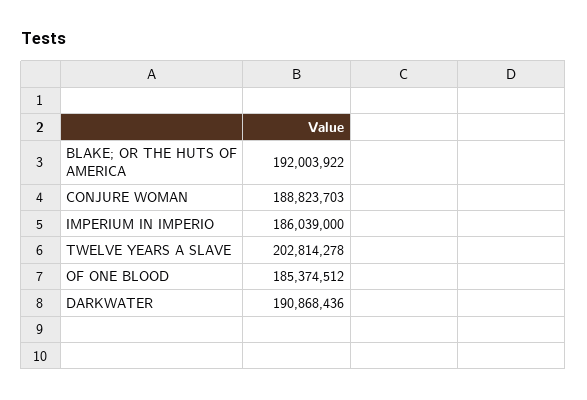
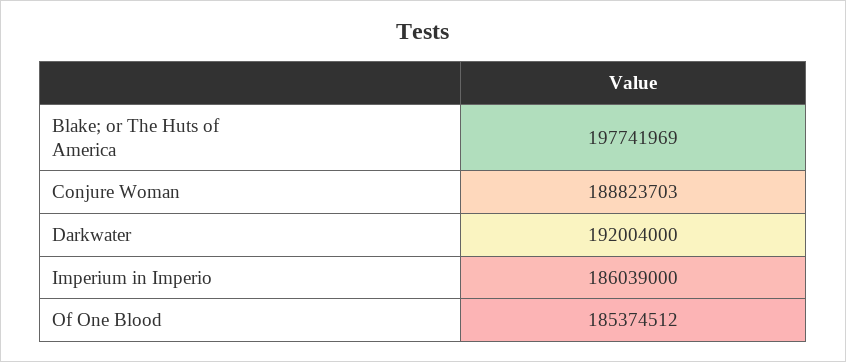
BLAKE; OR THE HUTS OF AMERICA: 192003922 -> 197741969
TWELVE YEARS A SLAVE: 202814278 -> none
DARKWATER: 190868436 -> 192004000

